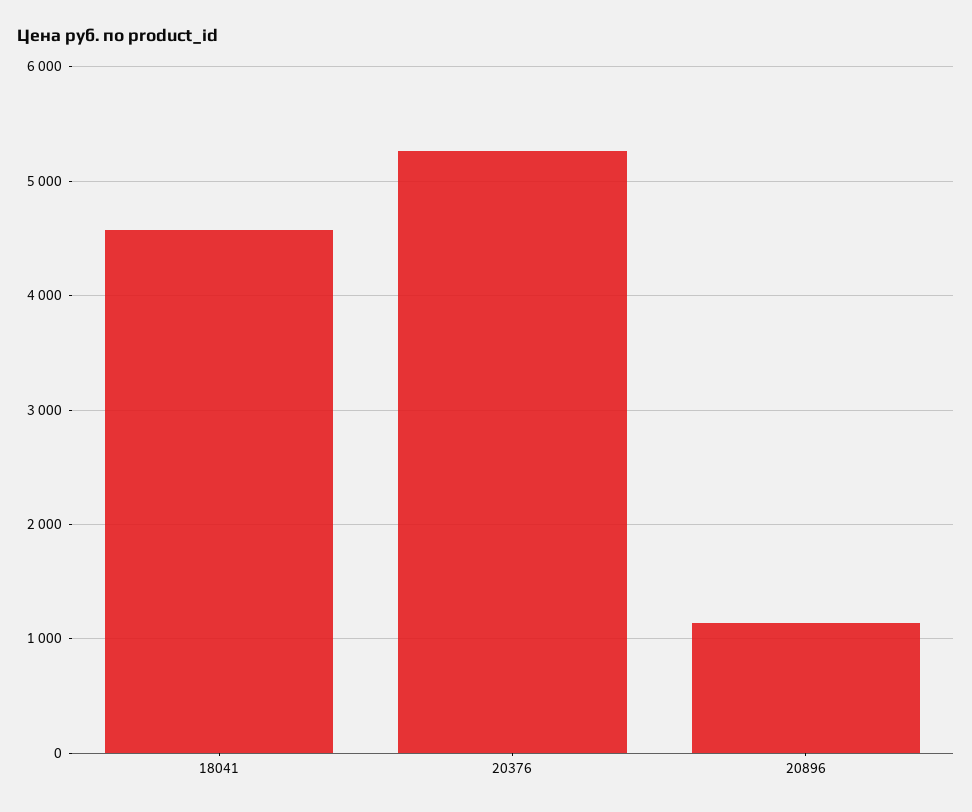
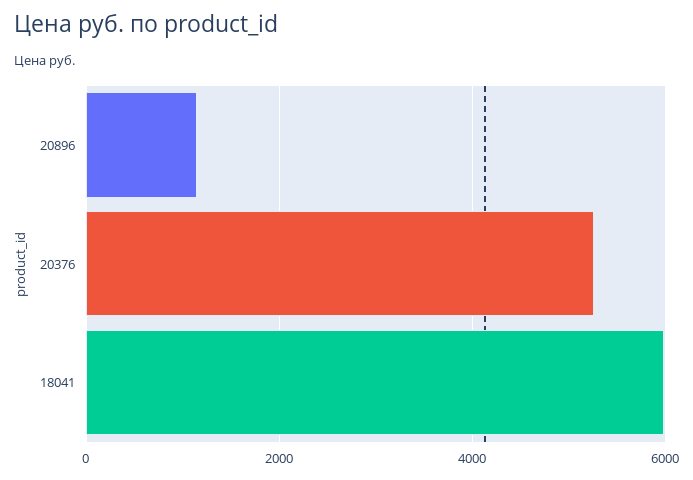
18041: 4600 -> 6000

